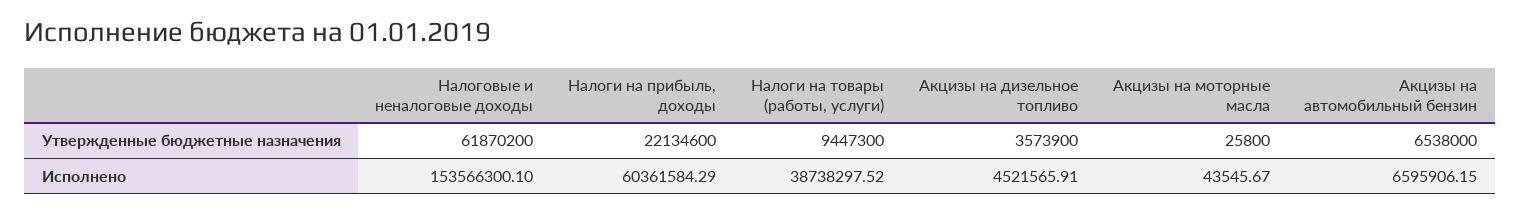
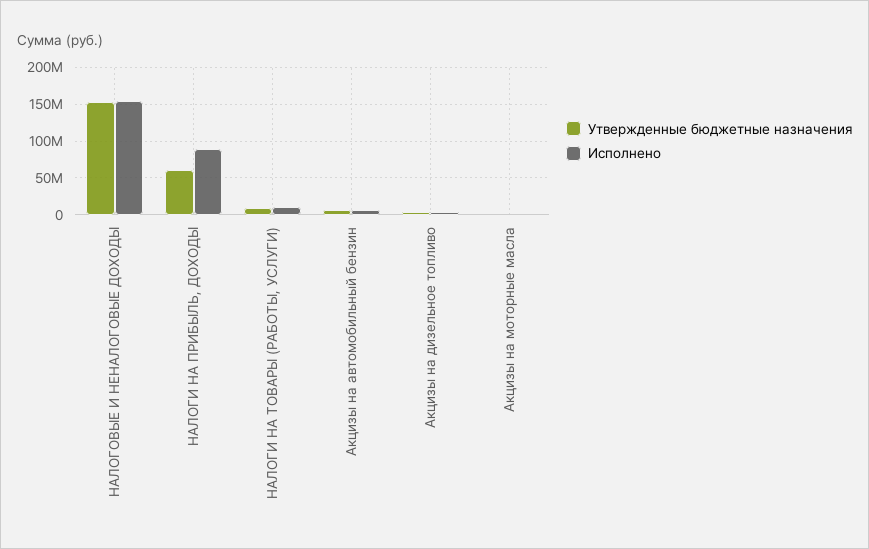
Утвержденные бюджетные назначения, Налоговые и неналоговые доходы: 61870200 -> 150000000
Утвержденные бюджетные назначения, Налоги на прибыль, доходы: 22134600 -> 60000000
Исполнено, Налоги на прибыль, доходы: 60361584.29 -> 90000000
Исполнено, Налоги на товары (работы, услуги): 38738297.52 -> 10000000

